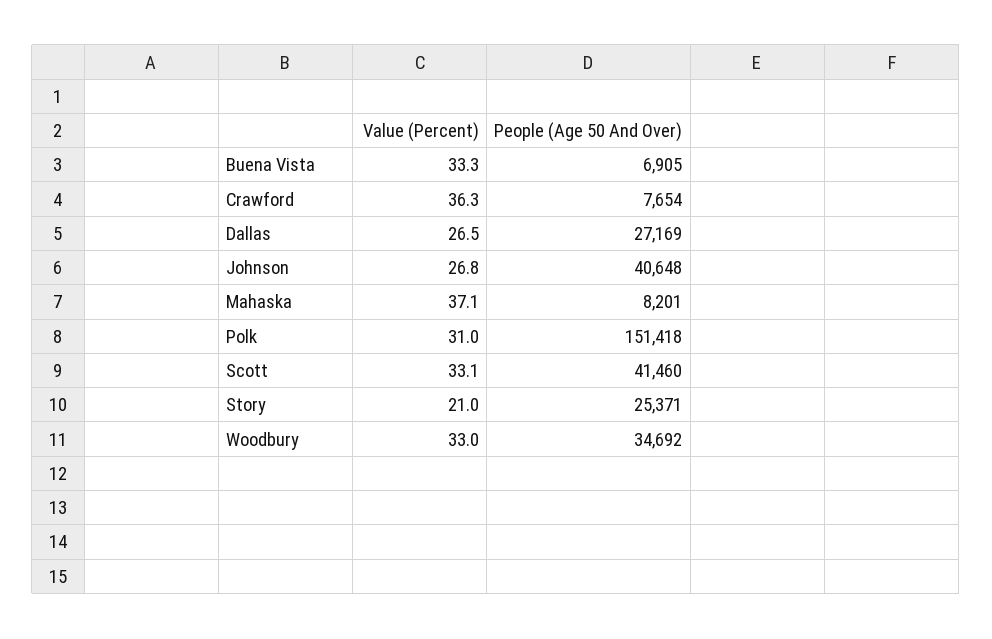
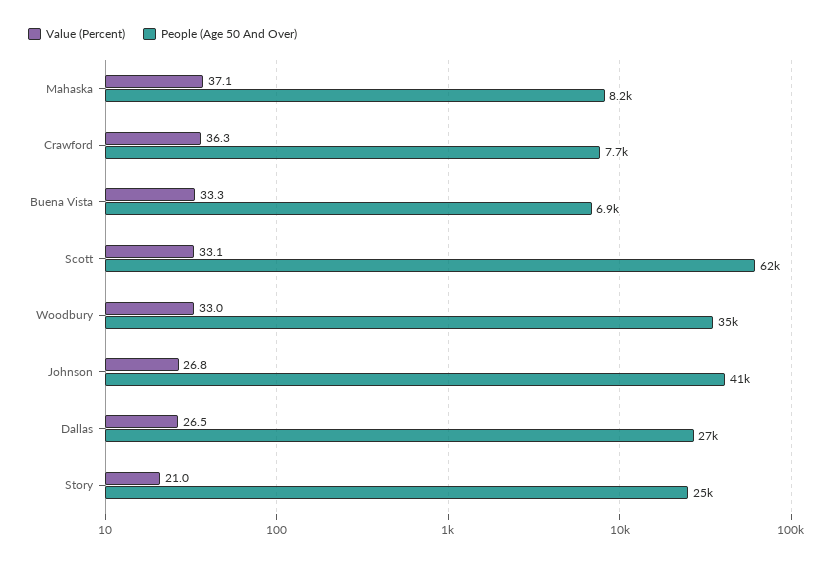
Value (Percent), Polk: 31 -> none
People (Age 50 And Over), Polk: 151418 -> none
People (Age 50 And Over), Scott: 41460 -> 62000

